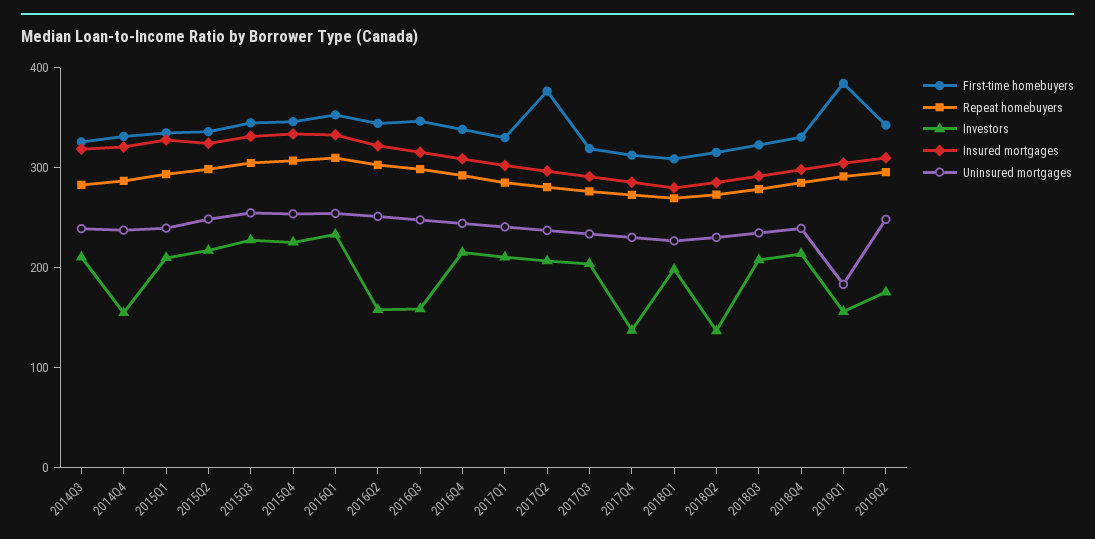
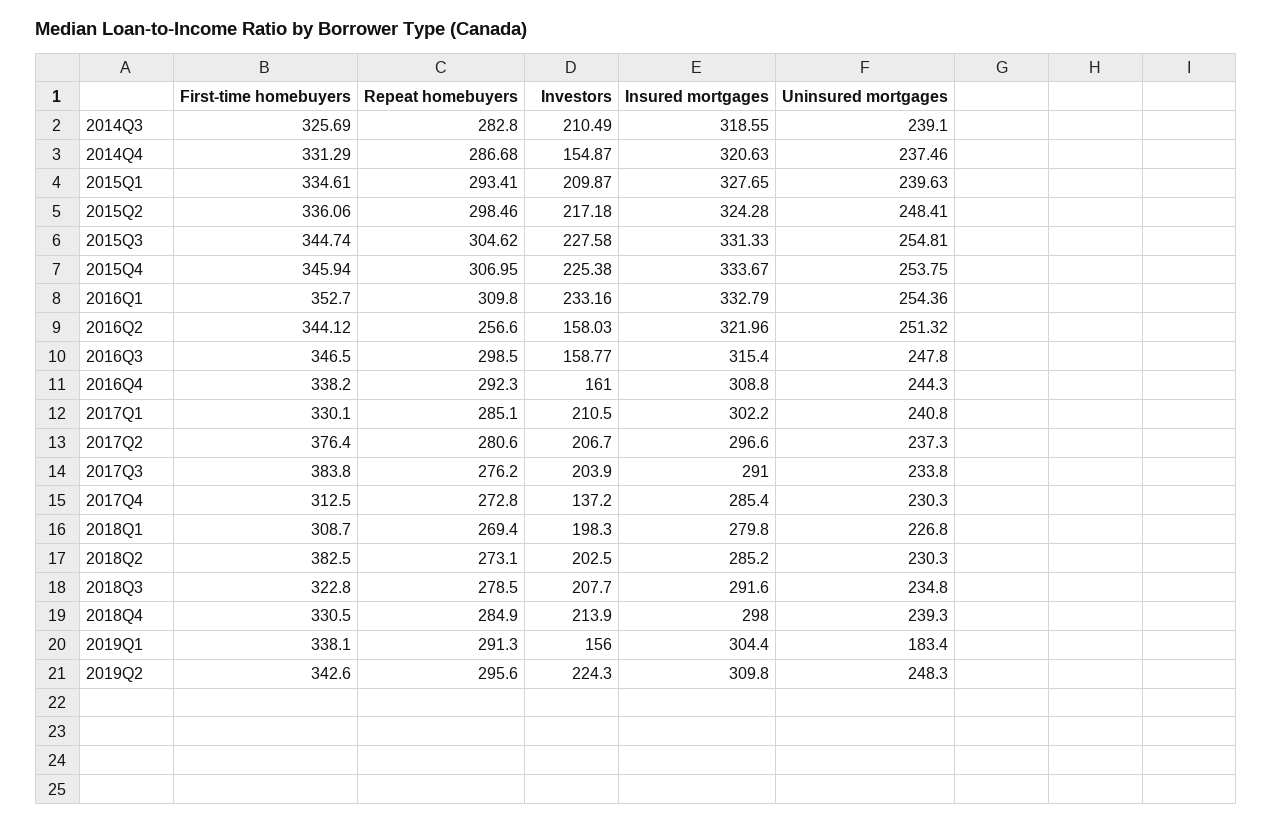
Repeat homebuyers, 2016Q2: 300 -> 256.6
Investors, 2016Q4: 220 -> 161
First-time homebuyers, 2017Q3: 320 -> 383.8
First-time homebuyers, 2018Q2: 320 -> 382.5
Investors, 2018Q2: 140 -> 202.5
First-time homebuyers, 2019Q1: 380 -> 338.1
Investors, 2019Q2: 180 -> 224.3

